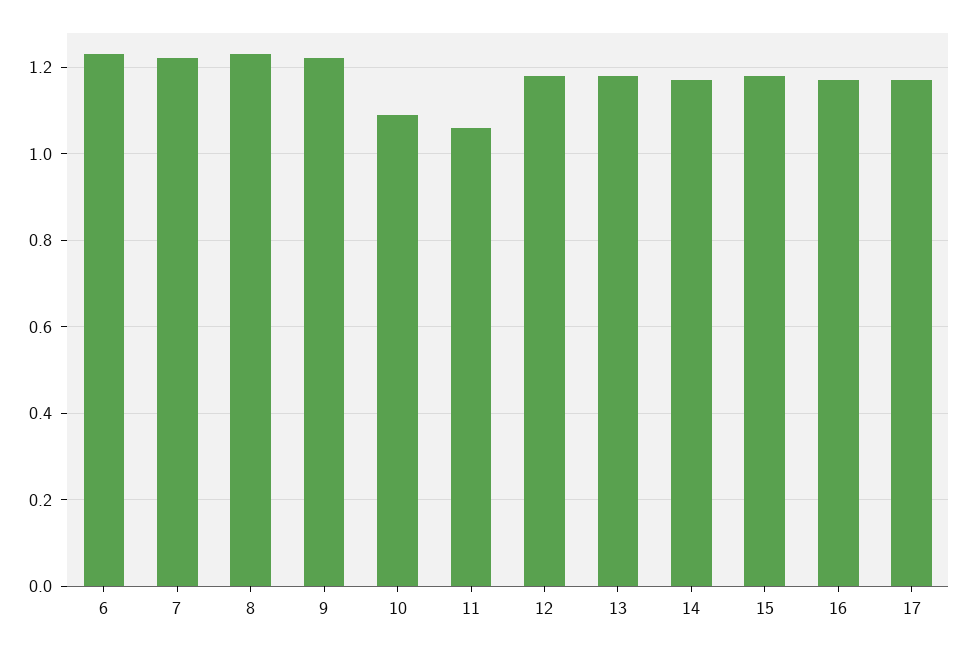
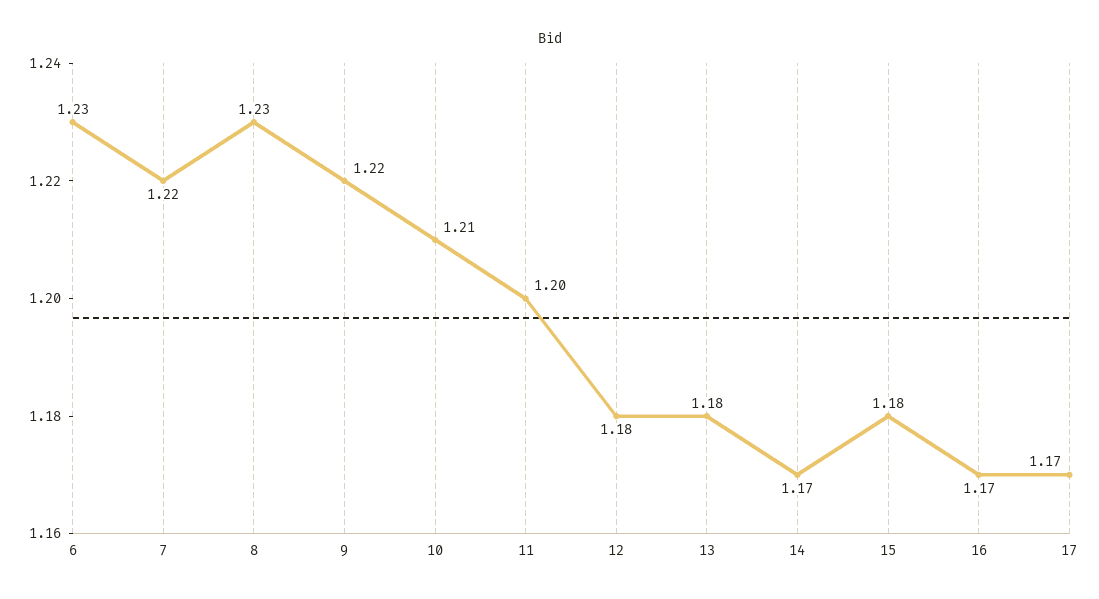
10: 1.1 -> 1.21
11: 1.05 -> 1.2

